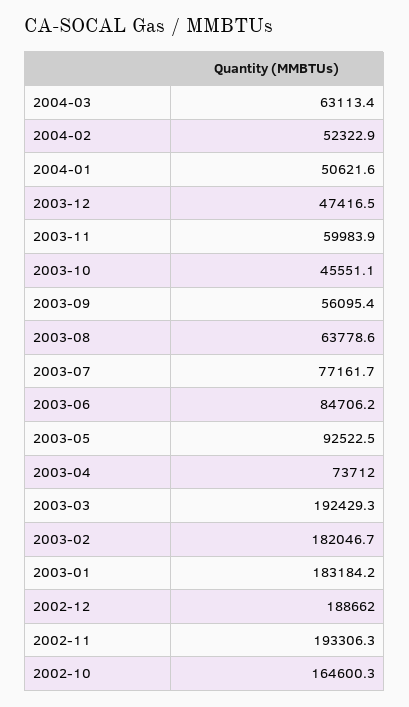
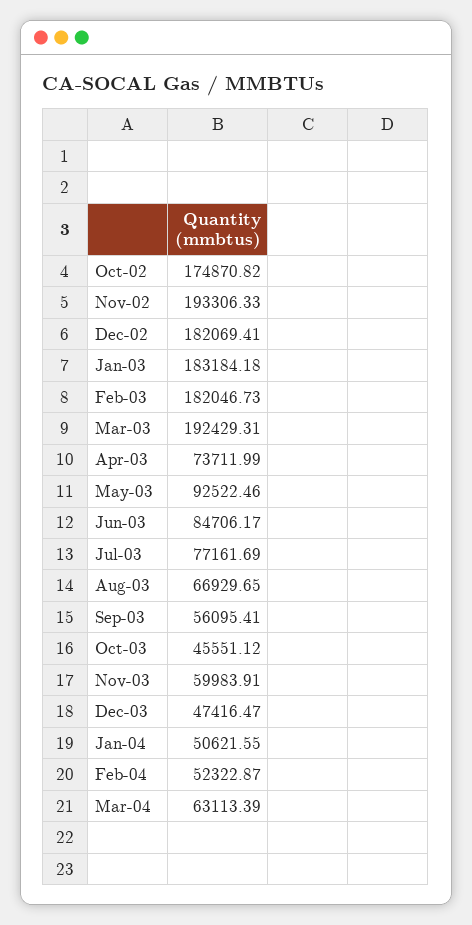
2003-08: 63778.6 -> 66929.65
2002-12: 188662 -> 182069.41
2002-10: 164600.3 -> 174870.82

